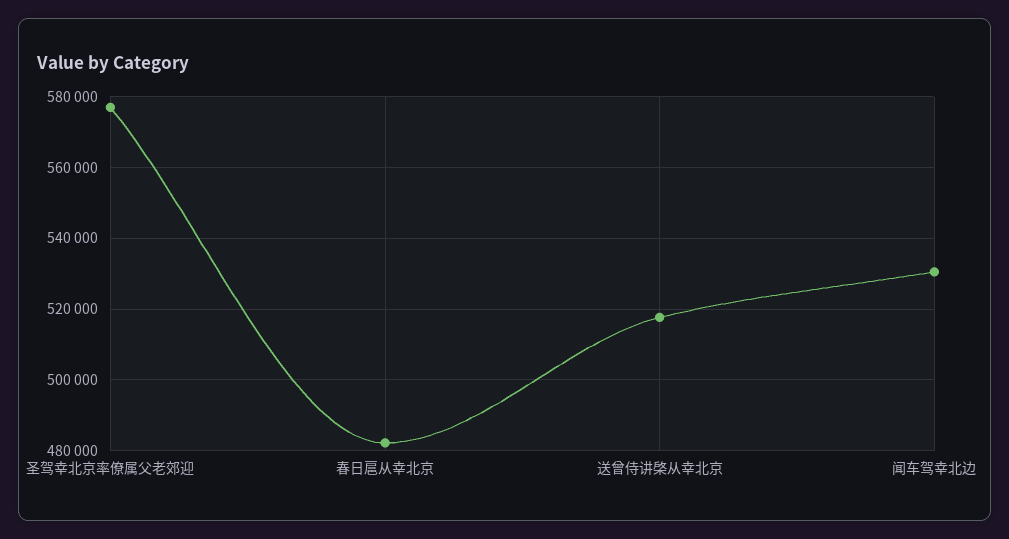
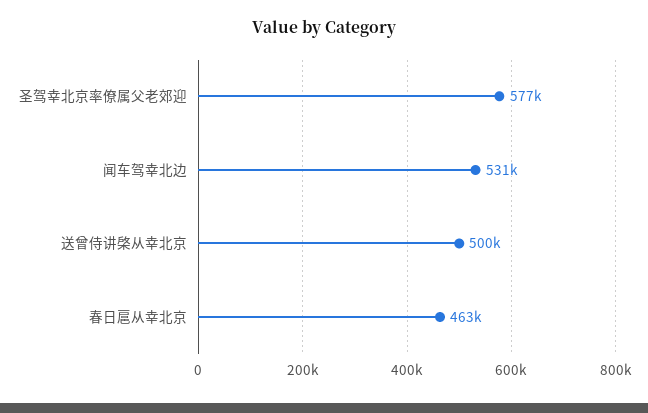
春日扈从幸北京: 482000 -> 463000
送曾侍讲棨从幸北京: 518000 -> 500000

